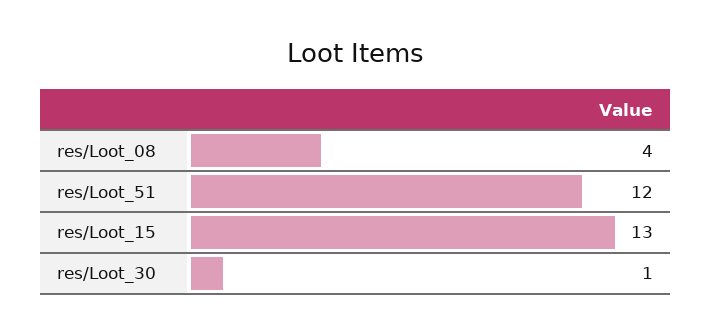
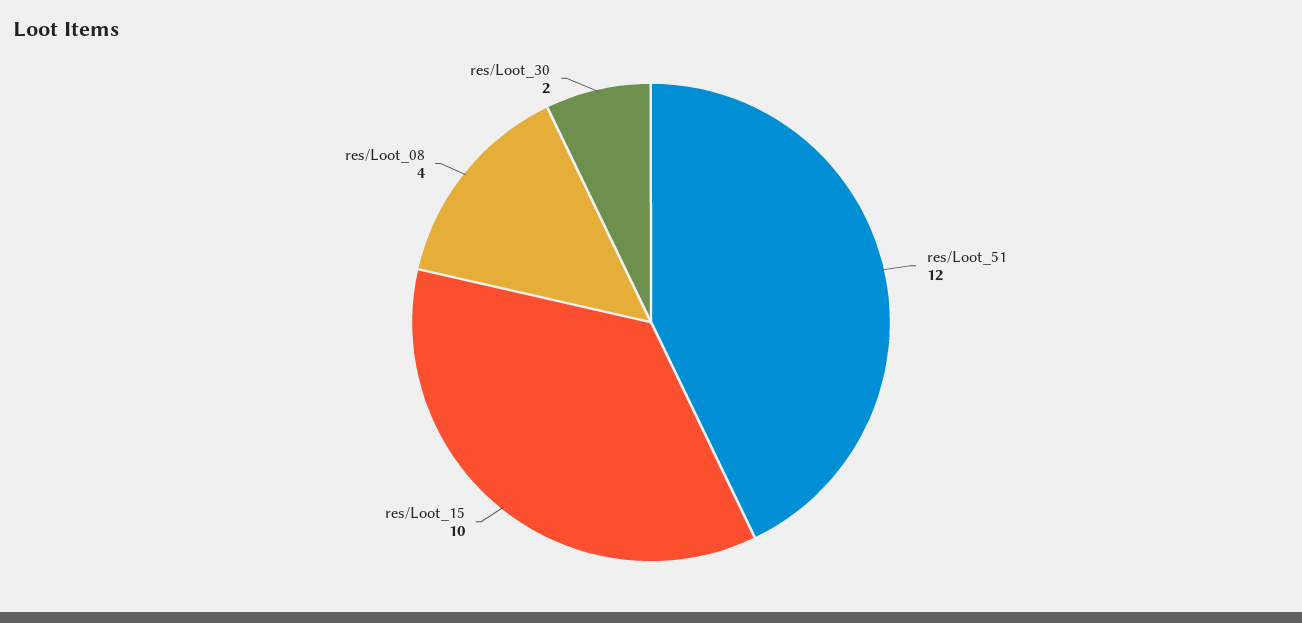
res/Loot_15: 13 -> 10
res/Loot_30: 1 -> 2

